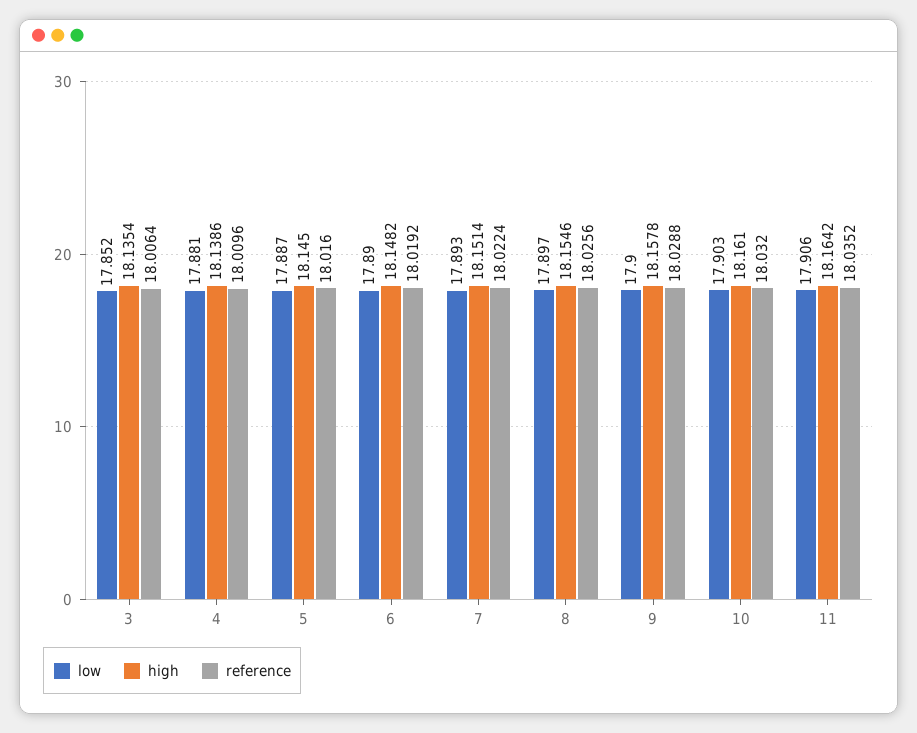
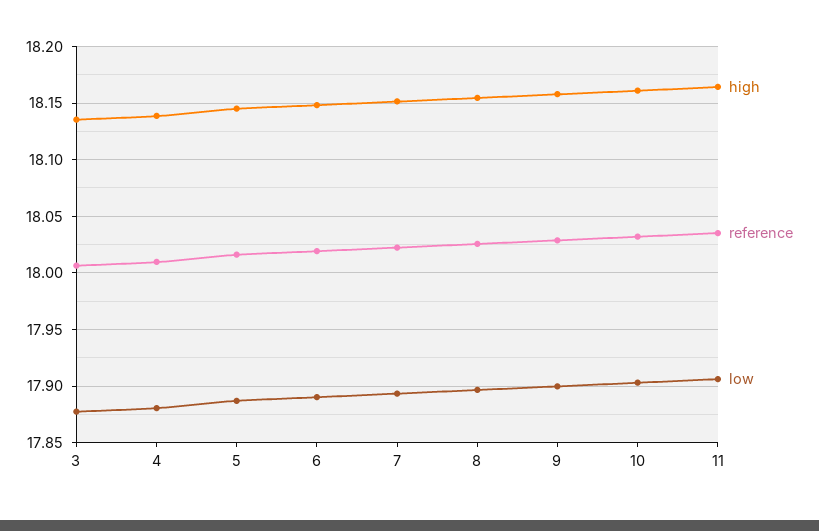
low, 3: 17.852 -> 17.88

